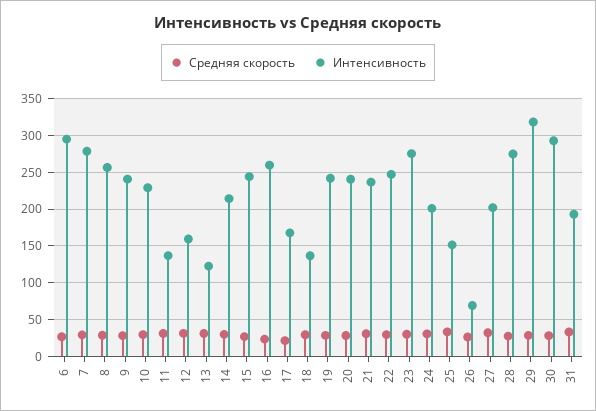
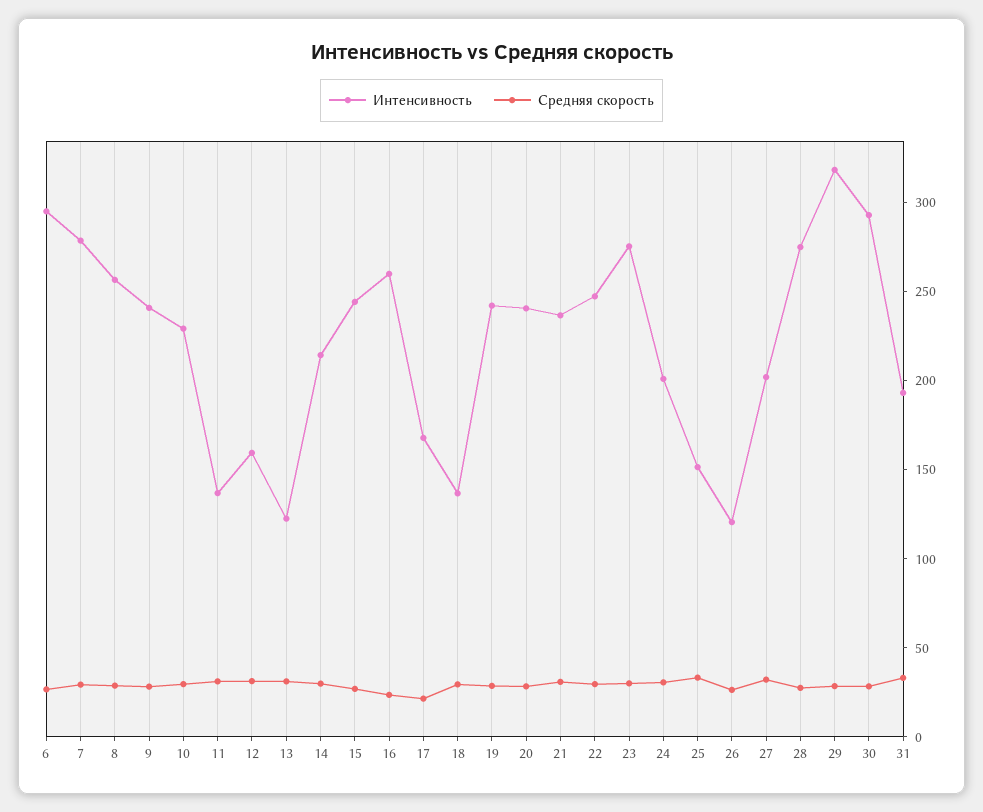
Интенсивность, 26: 70 -> 120

